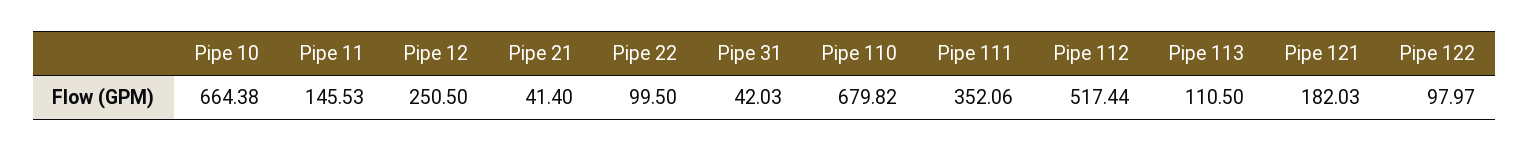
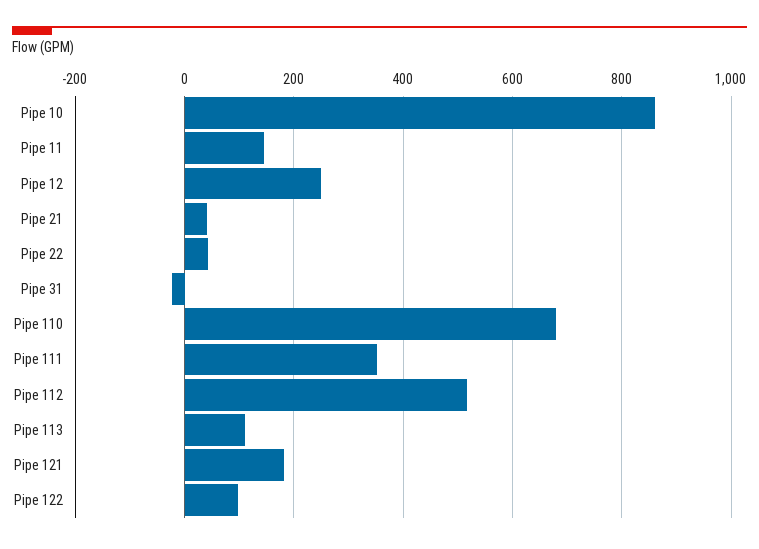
Pipe 10: 664.38 -> 860
Pipe 22: 99.5 -> 40
Pipe 31: 42.03 -> -20

